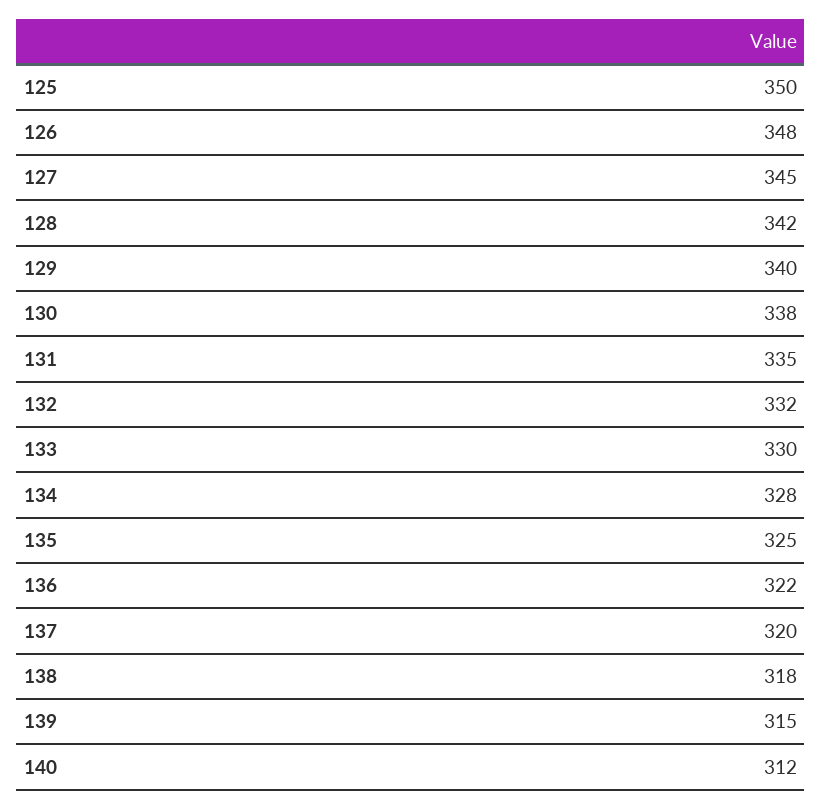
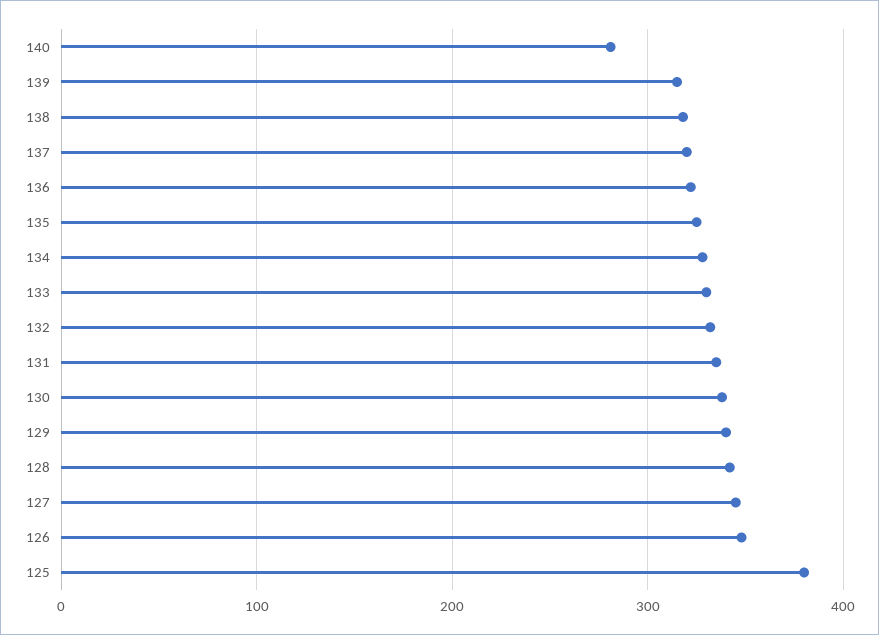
125: 350 -> 380
140: 312 -> 280

